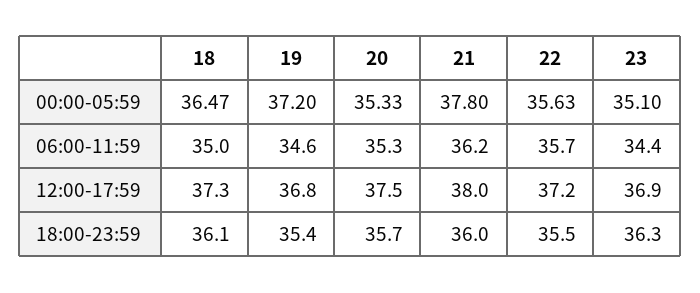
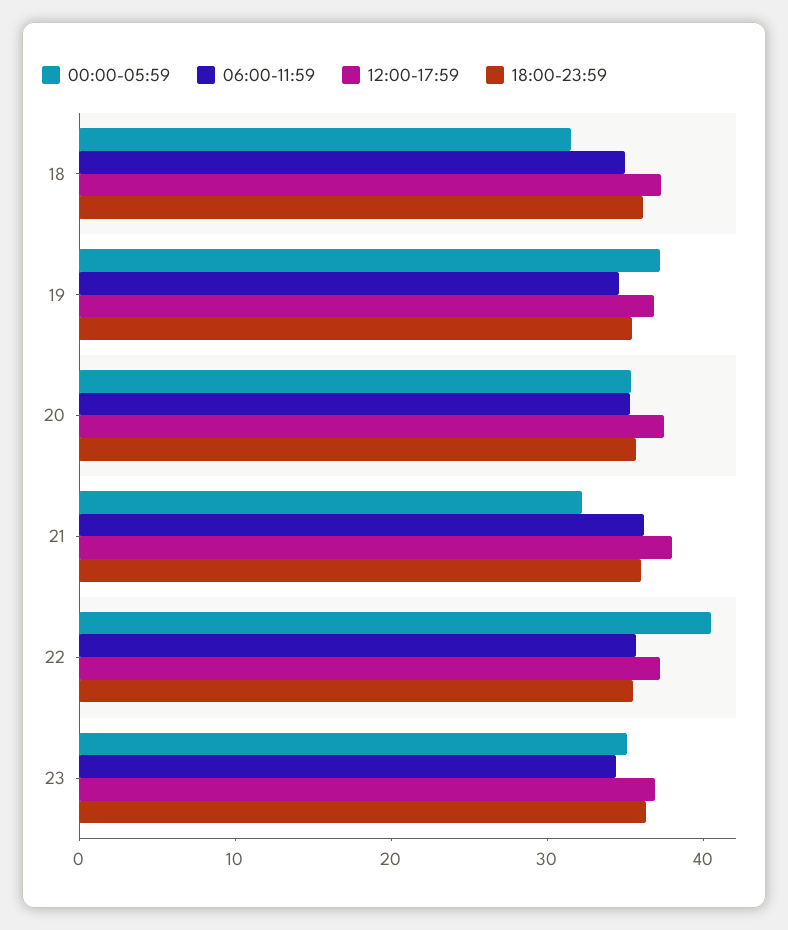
00:00-05:59, 18: 36.47 -> 32
00:00-05:59, 21: 37.8 -> 32
00:00-05:59, 22: 35.63 -> 40

